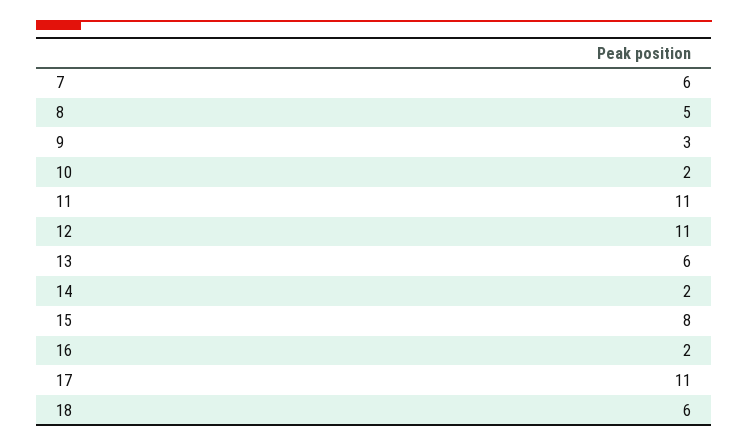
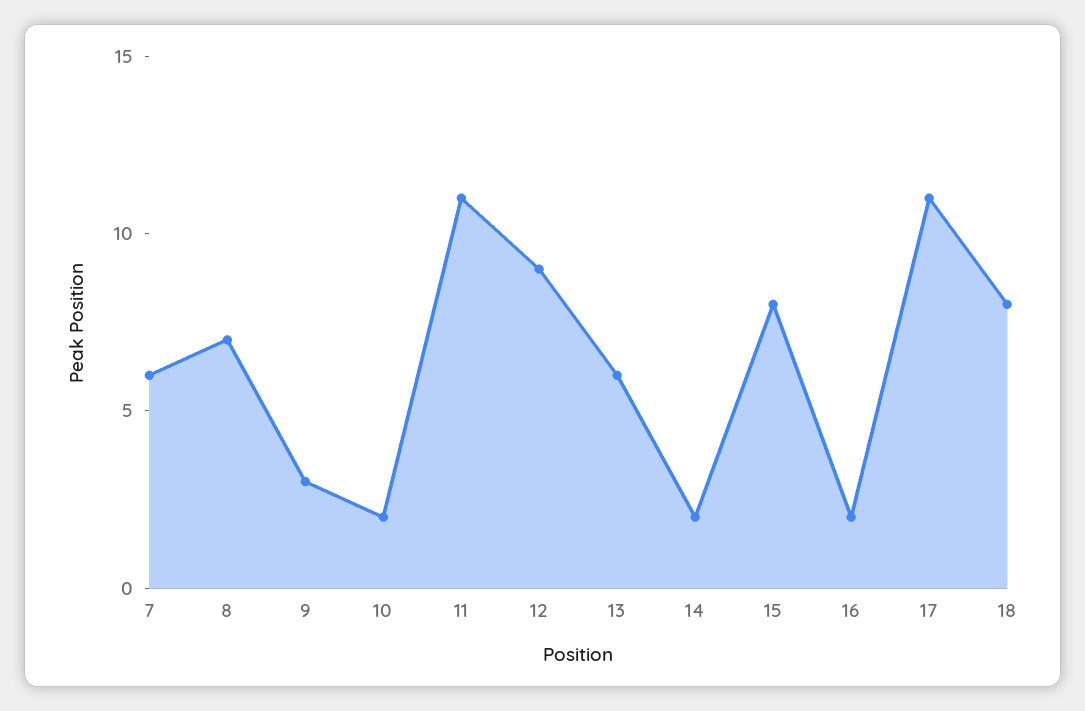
8: 5 -> 7
12: 11 -> 9
18: 6 -> 8

